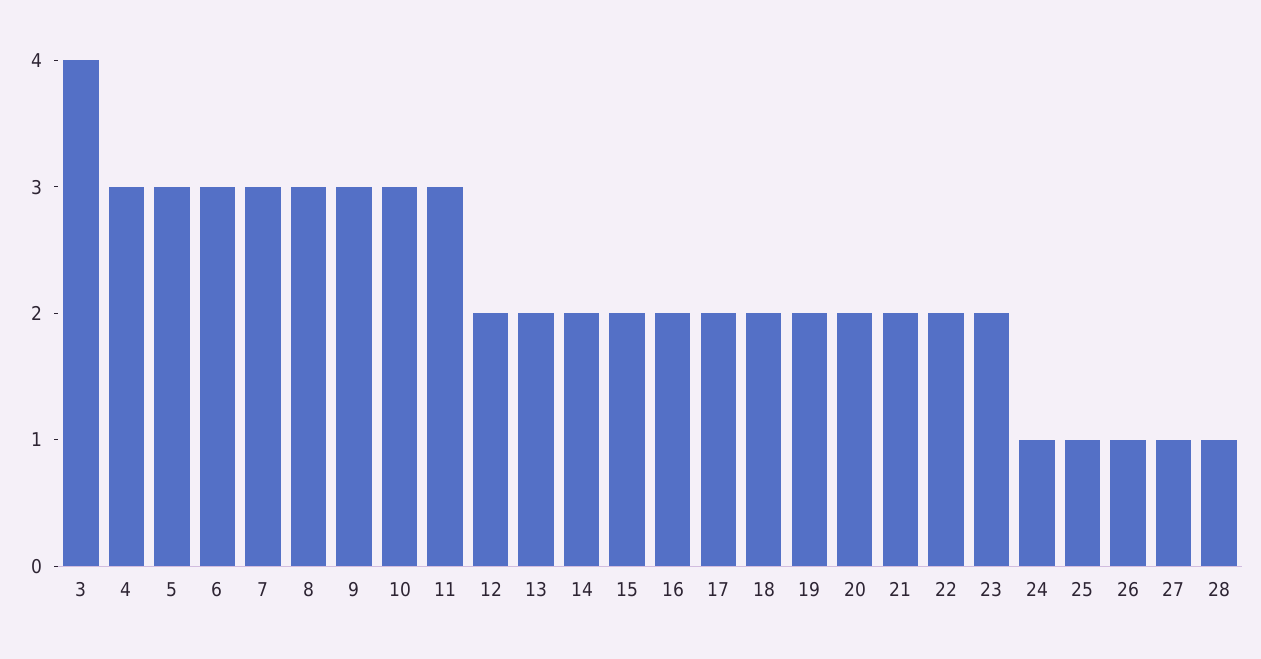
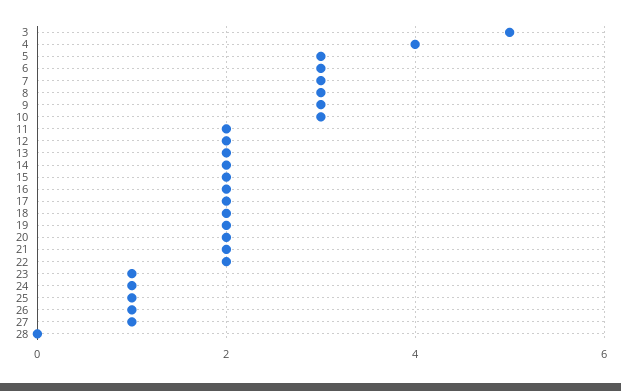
3: 4 -> 5
4: 3 -> 4
11: 3 -> 2
23: 2 -> 1
28: 1 -> 0

